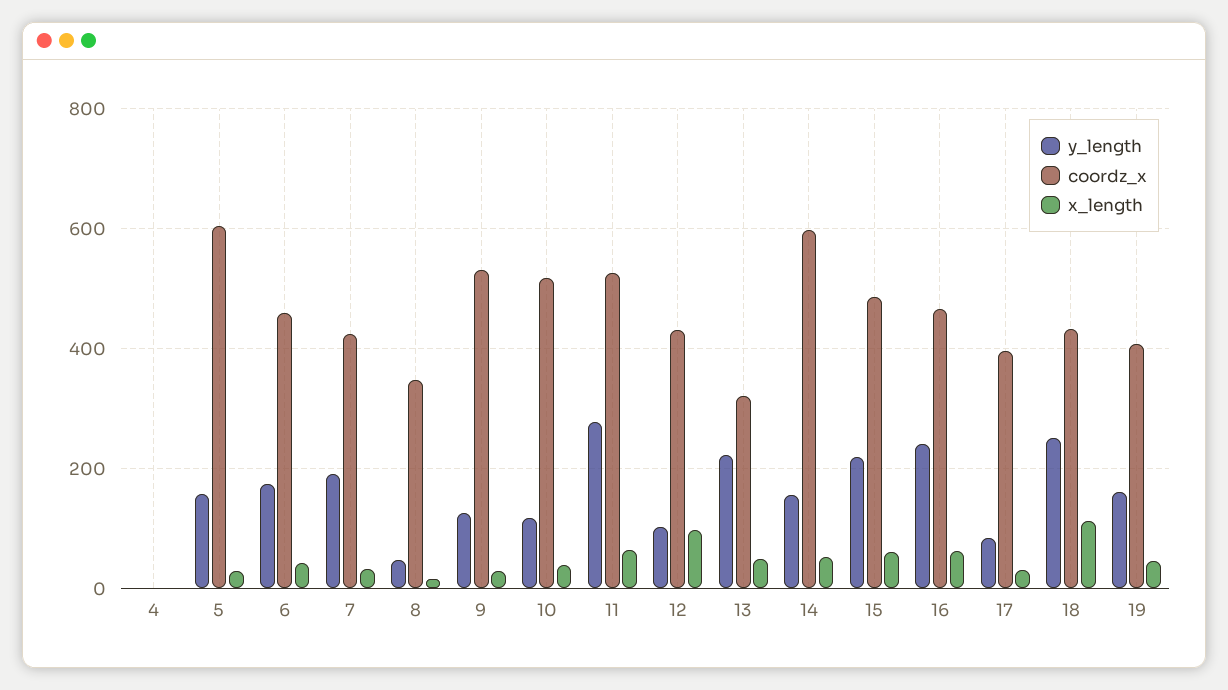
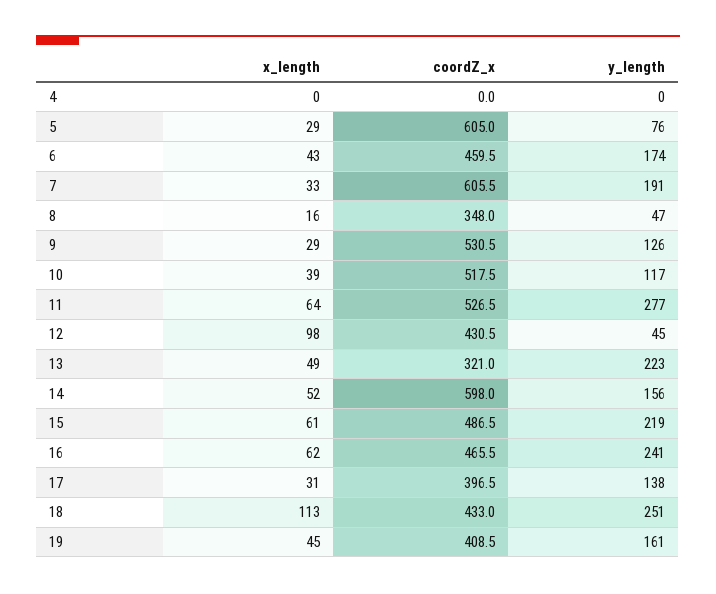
y_length, 5: 160 -> 76
coordz_x, 7: 420 -> 605.5
y_length, 12: 100 -> 45
y_length, 17: 80 -> 138

